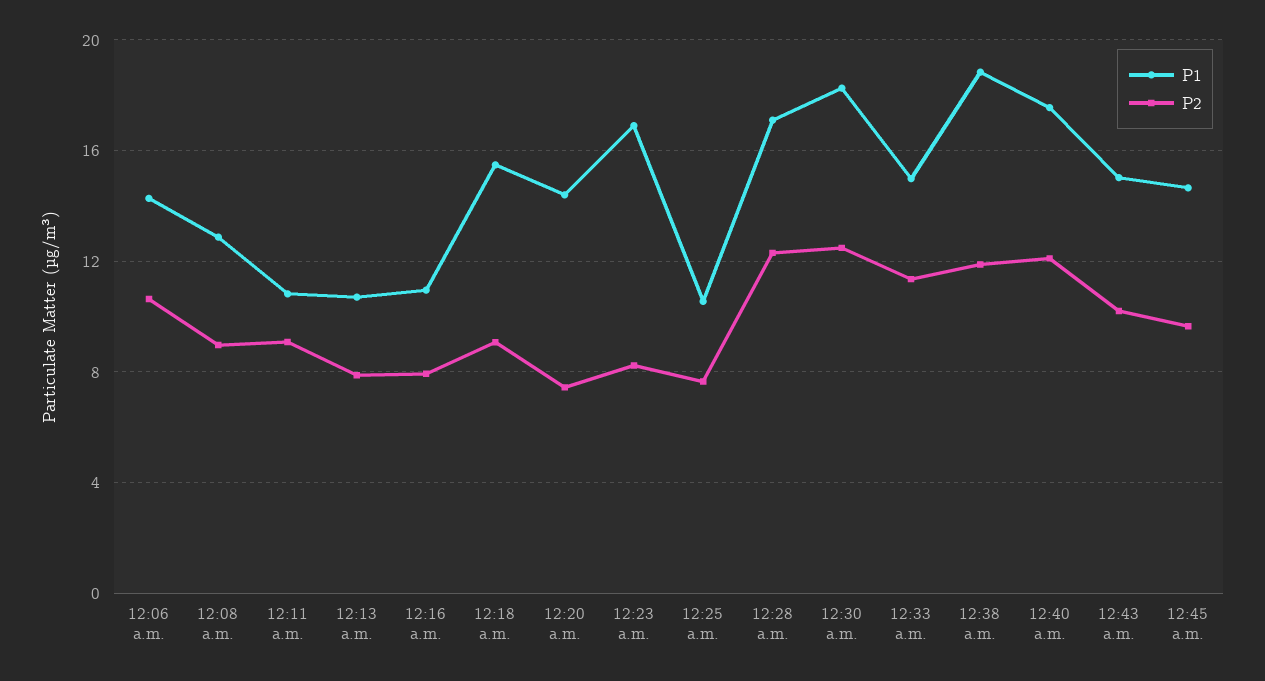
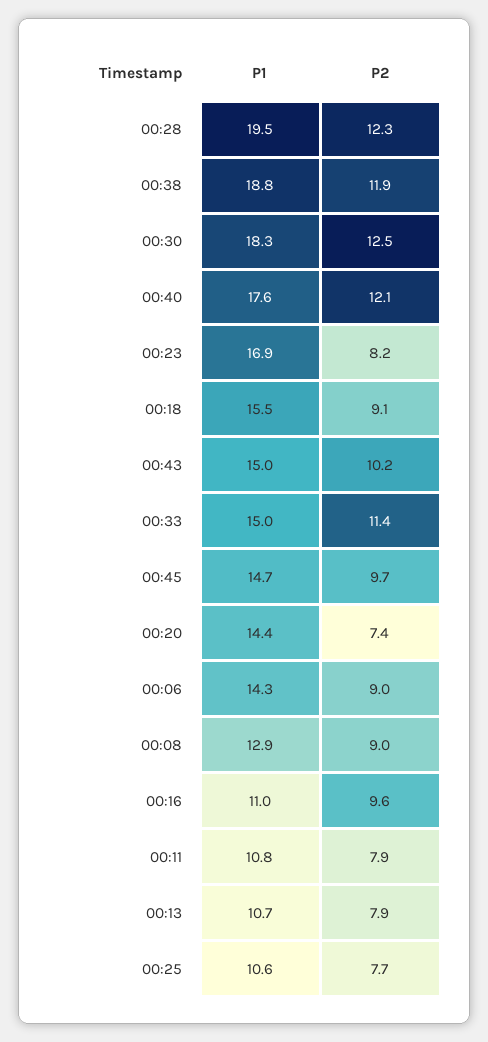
P2, 12:06 a.m.: 10.5 -> 9
P2, 12:11 a.m.: 9 -> 7.9
P2, 12:16 a.m.: 8 -> 9.6
P1, 12:28 a.m.: 17 -> 19.5

